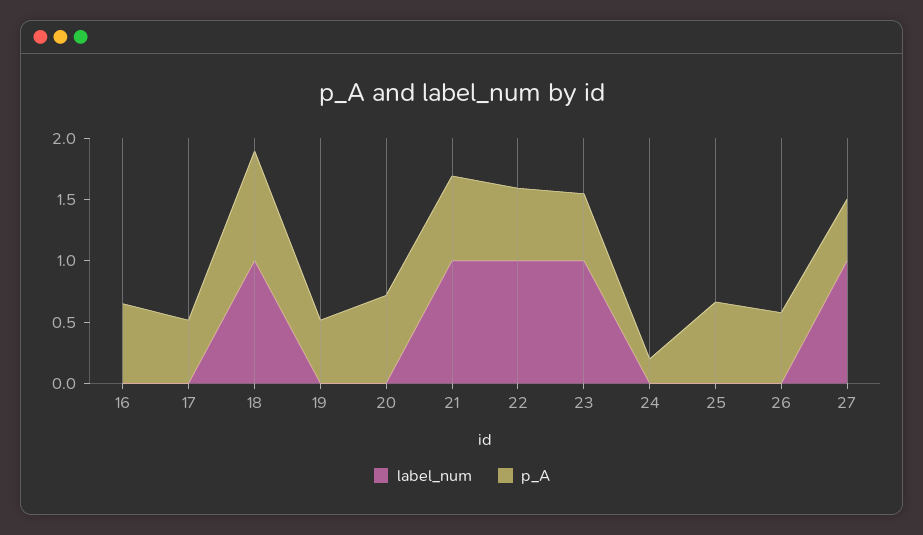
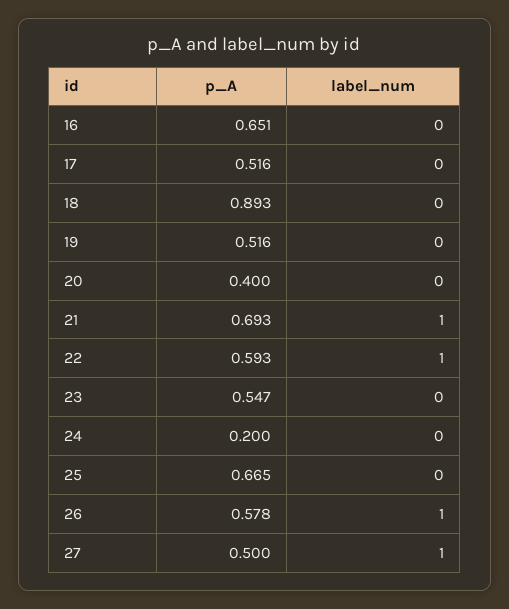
label_num, 18: 1 -> 0
p_A, 20: 0.7 -> 0.4
label_num, 23: 1 -> 0
label_num, 26: 0 -> 1

